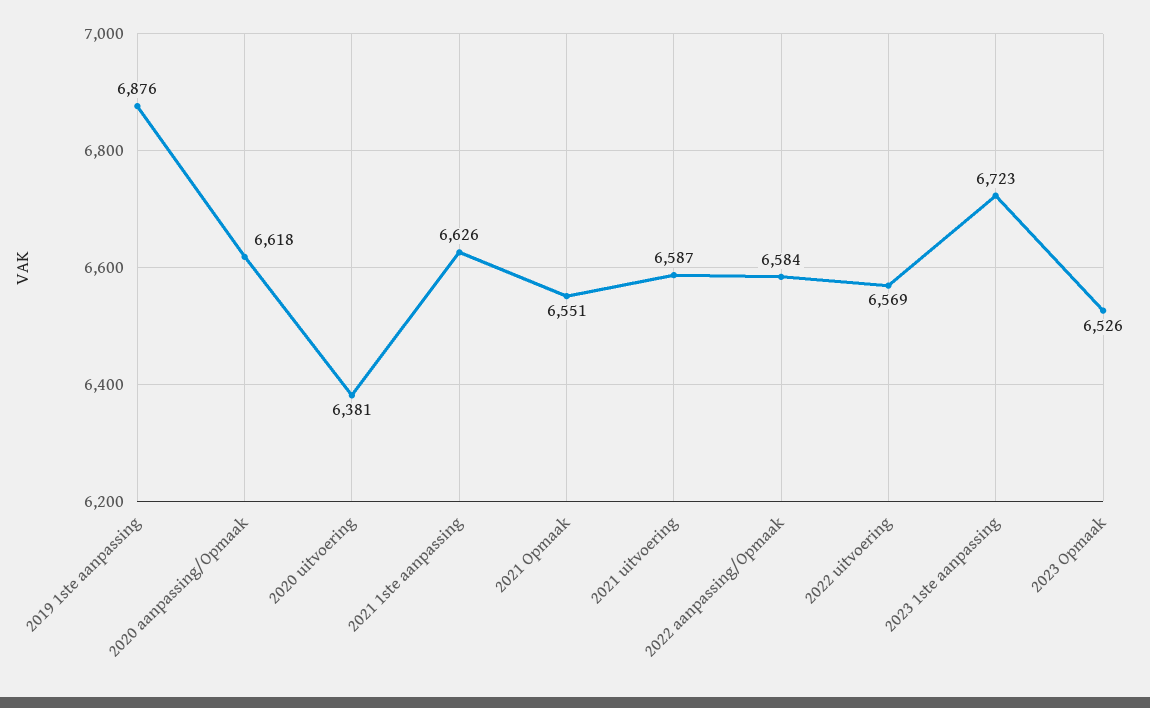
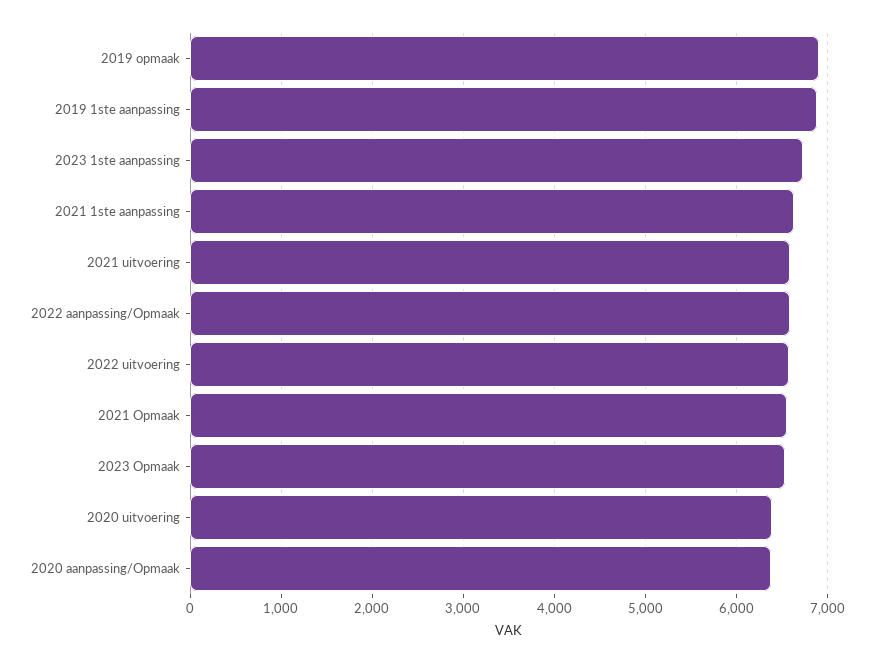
2020 aanpassing/Opmaak: 6618 -> 6400
2019 opmaak: none -> 6900

